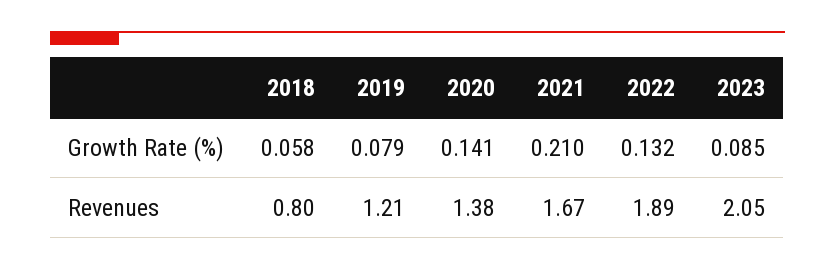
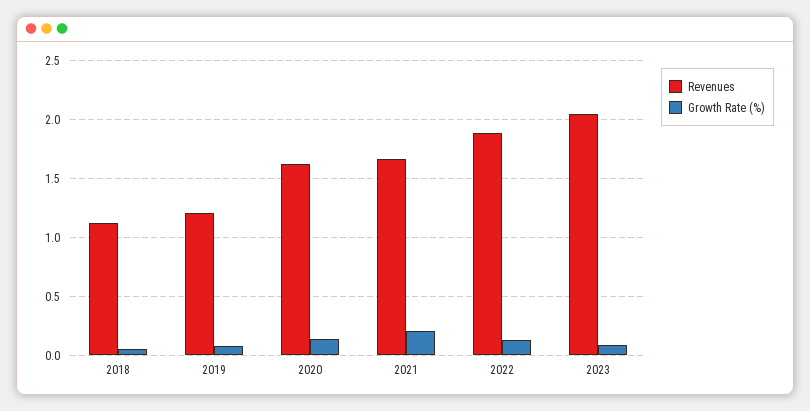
Revenues, 2018: 0.8 -> 1.1
Revenues, 2020: 1.38 -> 1.6

